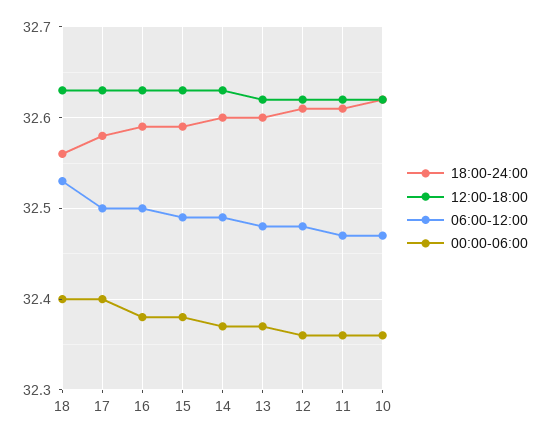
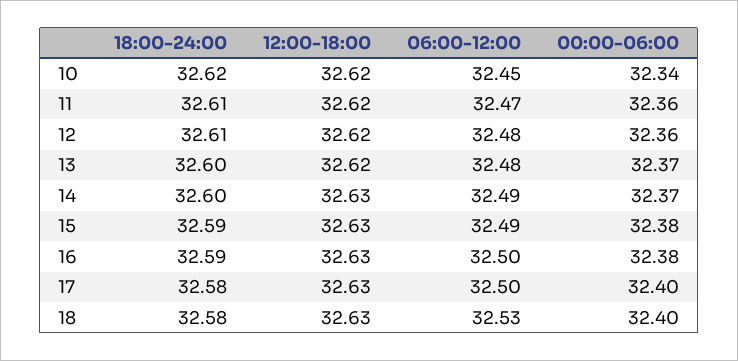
18:00-24:00, 18: 32.56 -> 32.58
06:00-12:00, 10: 32.47 -> 32.45
00:00-06:00, 10: 32.36 -> 32.34

